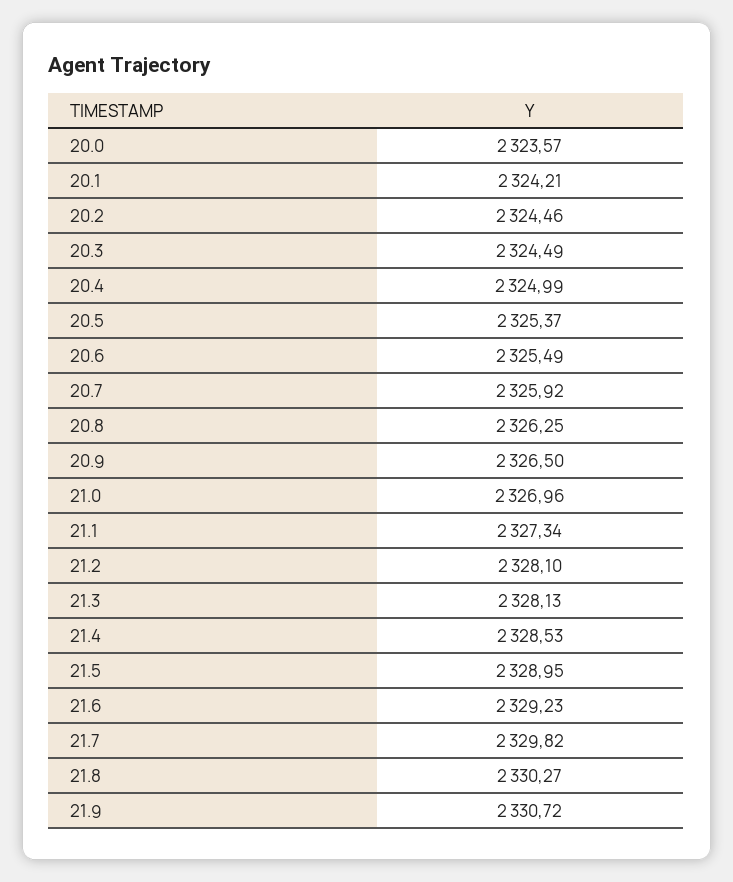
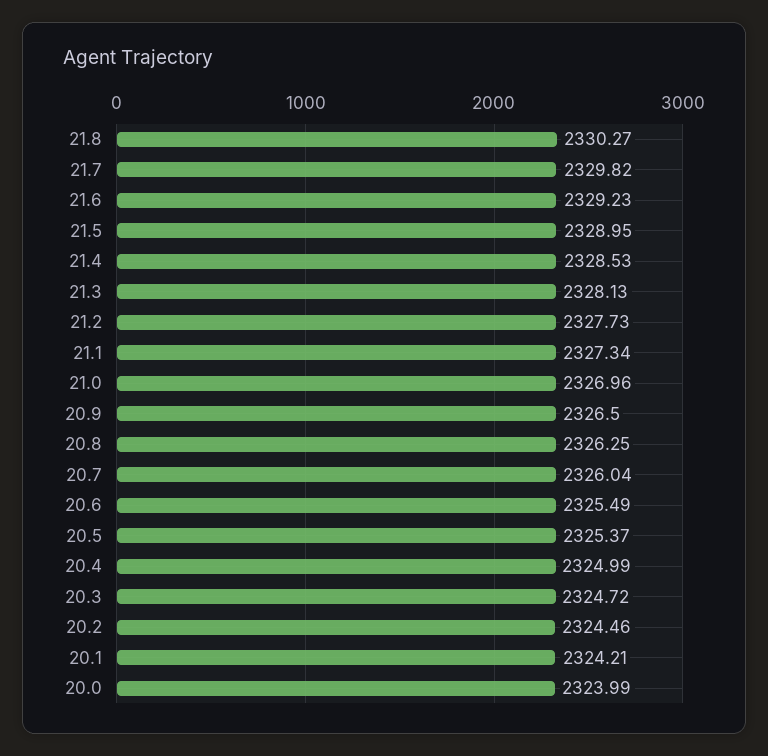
20.0: 2323.57 -> 2323.99
20.3: 2324.49 -> 2324.72
20.7: 2325.92 -> 2326.04
21.2: 2328.1 -> 2327.73
21.9: 2330.72 -> none

